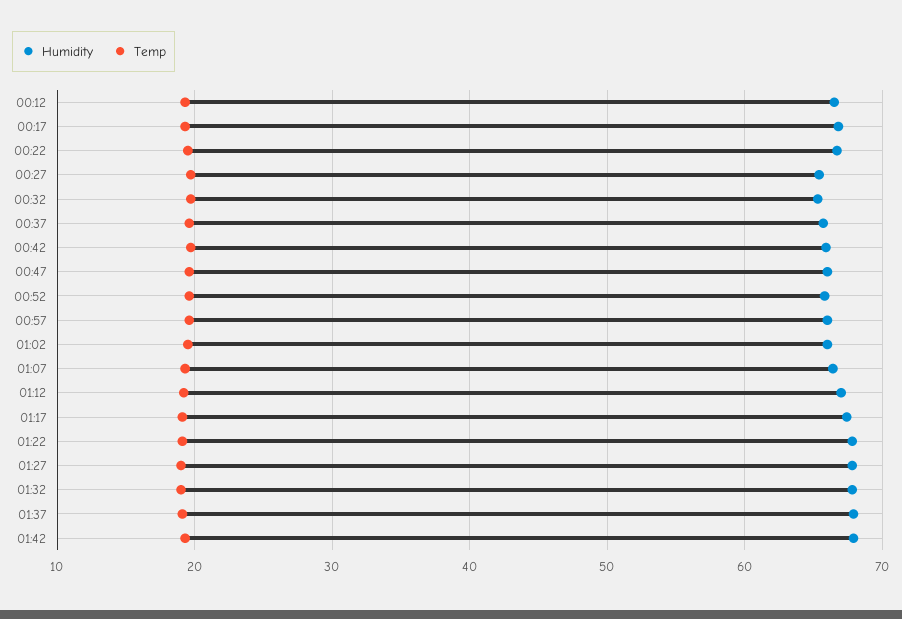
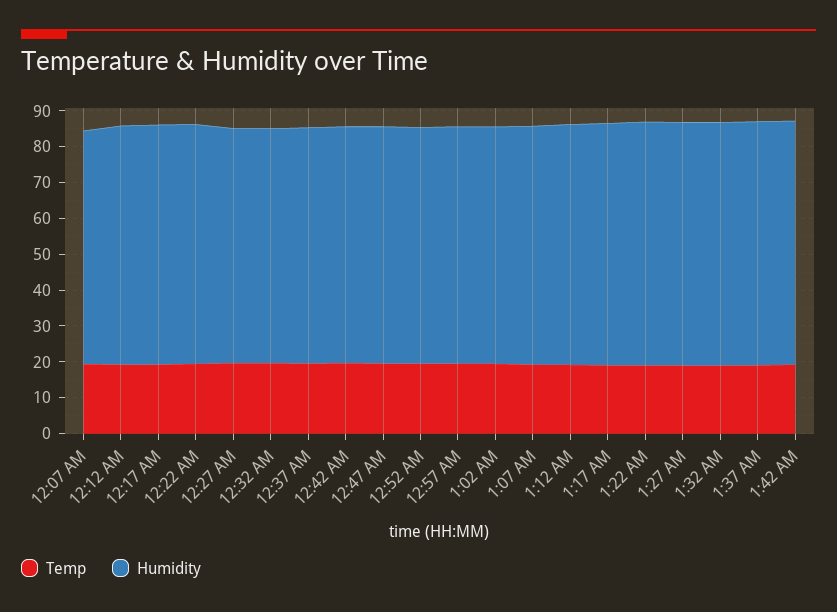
Temp, 12:07 AM: none -> 20
Humidity, 12:07 AM: none -> 65

